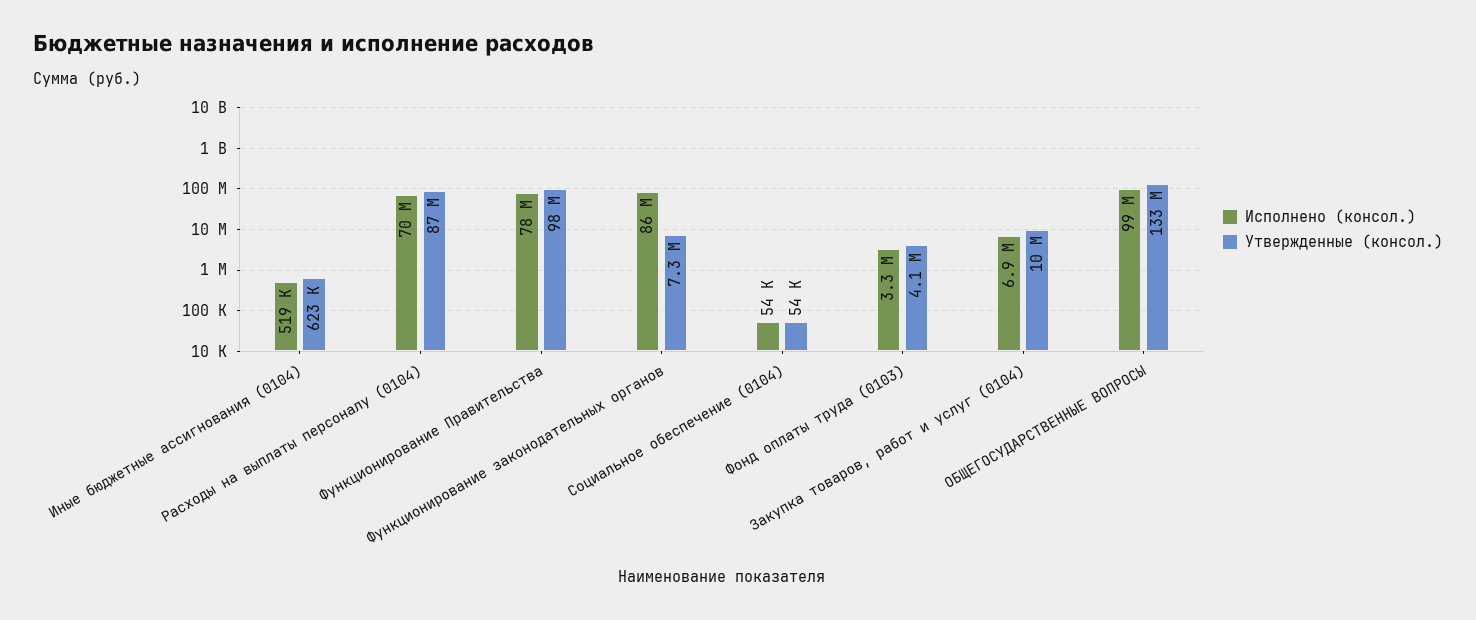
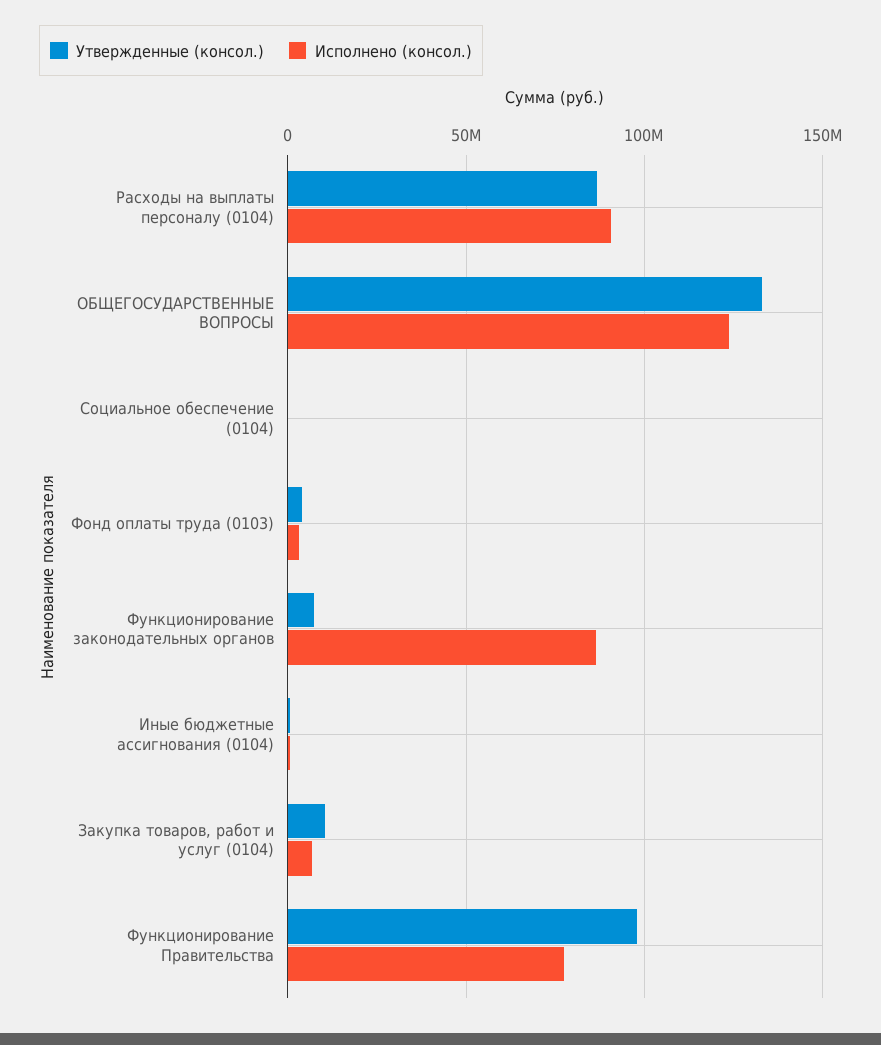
Исполнено (консол.), Расходы на выплаты персоналу (0104): 70000000 -> 90000000
Исполнено (консол.), ОБЩЕГОСУДАРСТВЕННЫЕ ВОПРОСЫ: 99000000 -> 125000000

